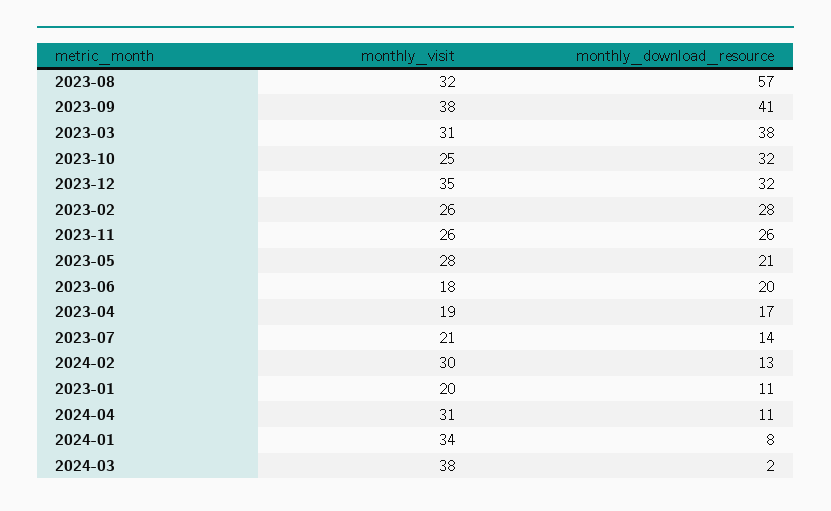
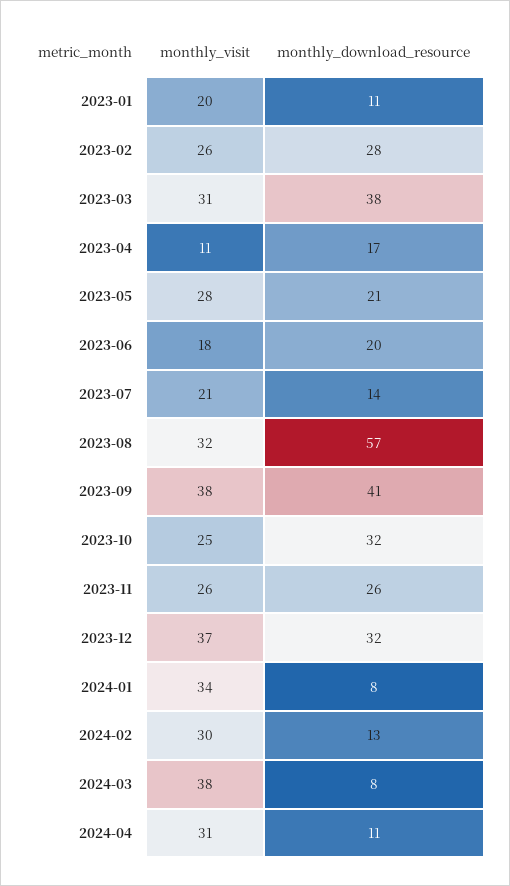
monthly_visit, 2023-12: 35 -> 37
monthly_visit, 2023-04: 19 -> 11
monthly_download_resource, 2024-03: 2 -> 8

